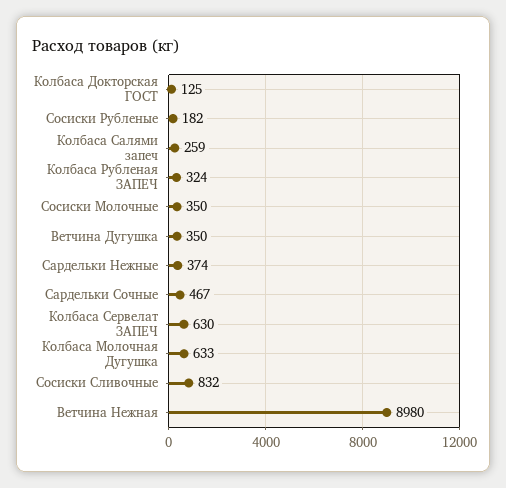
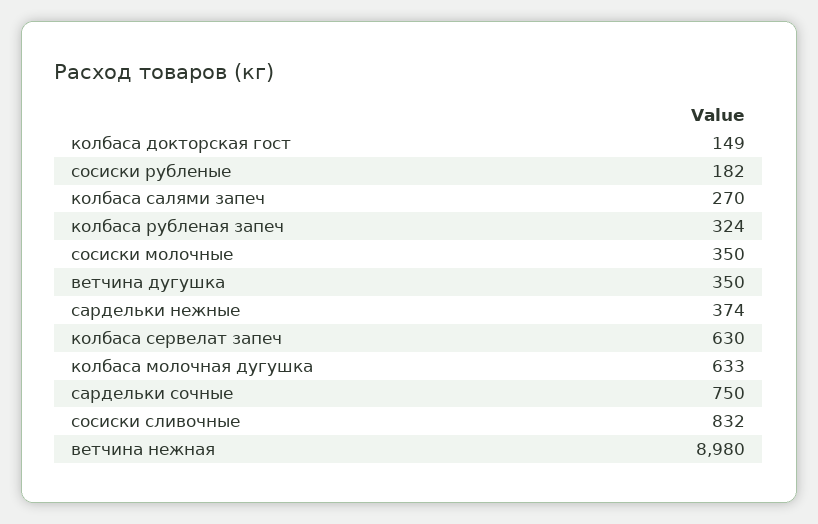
Колбаса Докторская ГОСТ: 125 -> 149
Колбаса Салями запеч: 259 -> 270
Сардельки Сочные: 467 -> 750

